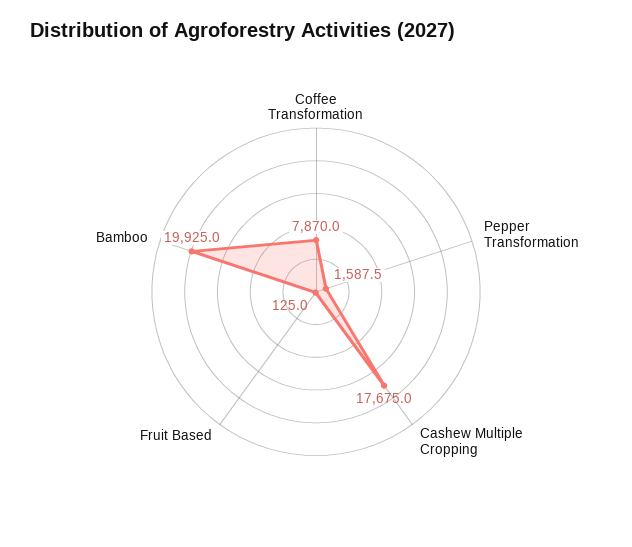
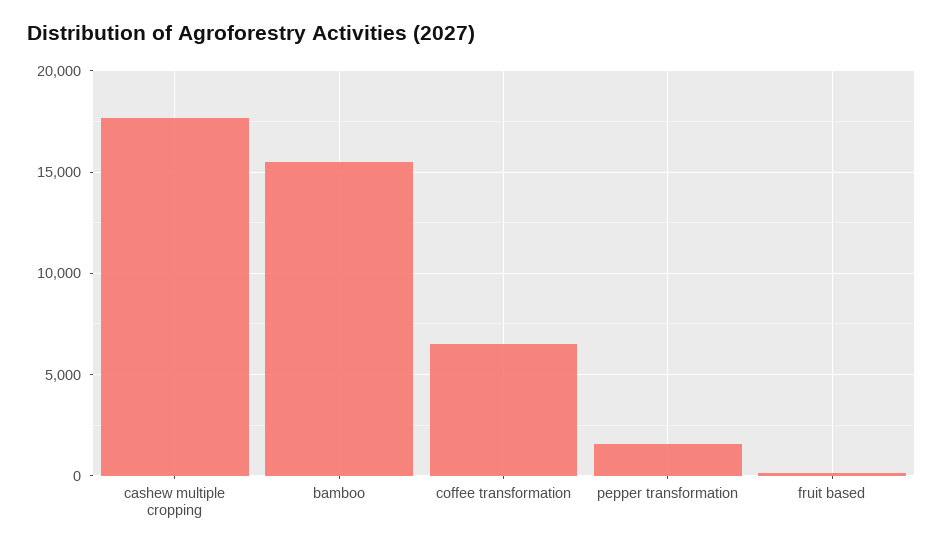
Coffee Transformation: 7870 -> 6500
Bamboo: 19925 -> 15500

